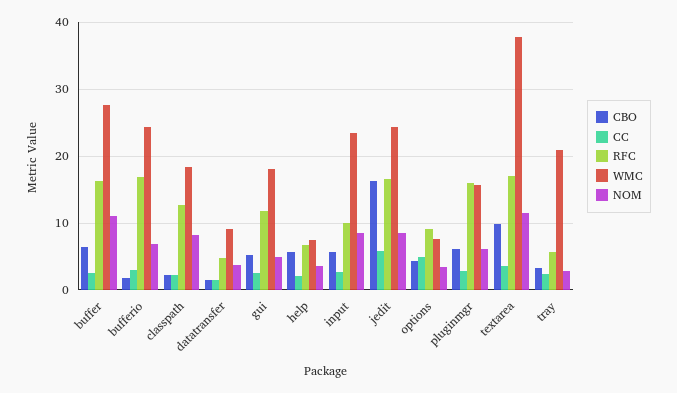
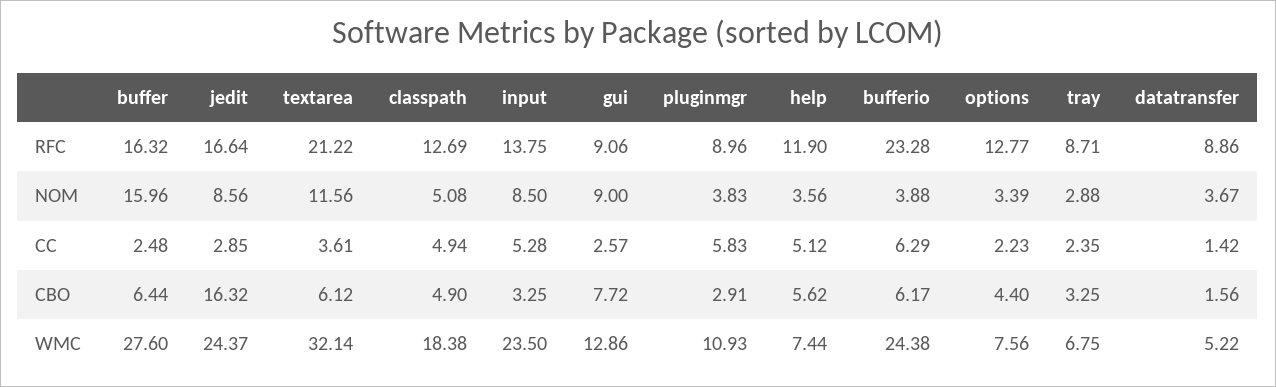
NOM, buffer: 11 -> 15.96
CBO, bufferio: 2 -> 6.17
CC, bufferio: 3 -> 6.29
RFC, bufferio: 17 -> 23.28
NOM, bufferio: 7 -> 3.88
CBO, classpath: 2 -> 4.9
CC, classpath: 2 -> 4.94
NOM, classpath: 8 -> 5.08
RFC, datatransfer: 5 -> 8.86
WMC, datatransfer: 9 -> 5.22
CBO, gui: 5 -> 7.72
RFC, gui: 12 -> 9.06
WMC, gui: 18 -> 12.86
NOM, gui: 5 -> 9
CC, help: 2 -> 5.12
RFC, help: 7 -> 11.9
CBO, input: 6 -> 3.25
CC, input: 3 -> 5.28
RFC, input: 10 -> 13.75
CC, jedit: 6 -> 2.85
CC, options: 5 -> 2.23
RFC, options: 9 -> 12.77
CBO, pluginmgr: 6 -> 2.91
CC, pluginmgr: 3 -> 5.83
RFC, pluginmgr: 16 -> 8.96
WMC, pluginmgr: 16 -> 10.93
NOM, pluginmgr: 6 -> 3.83
CBO, textarea: 10 -> 6.12
RFC, textarea: 17 -> 21.22
WMC, textarea: 38 -> 32.14
RFC, tray: 6 -> 8.71
WMC, tray: 21 -> 6.75

